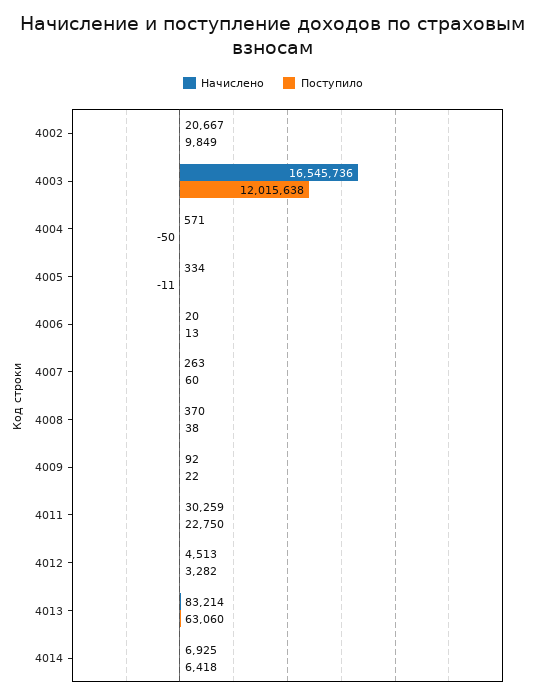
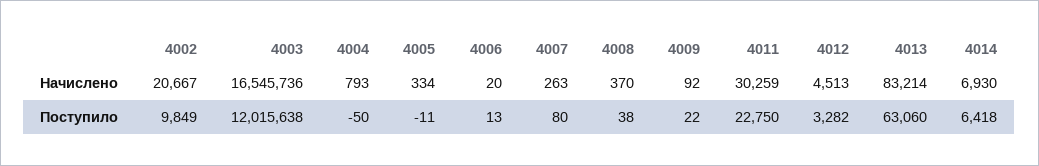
Начислено, 4004: 571 -> 793
Поступило, 4007: 60 -> 80
Начислено, 4014: 6925 -> 6930

